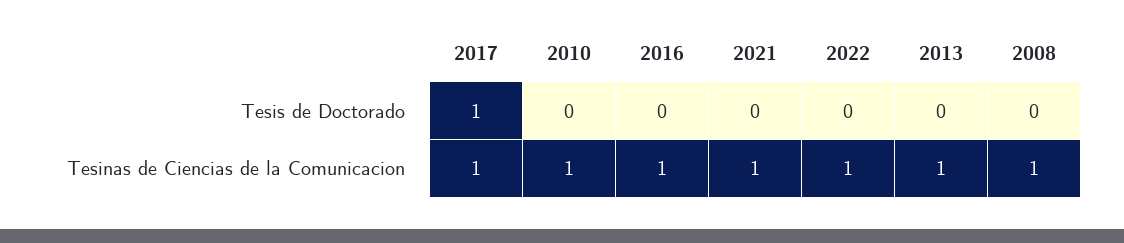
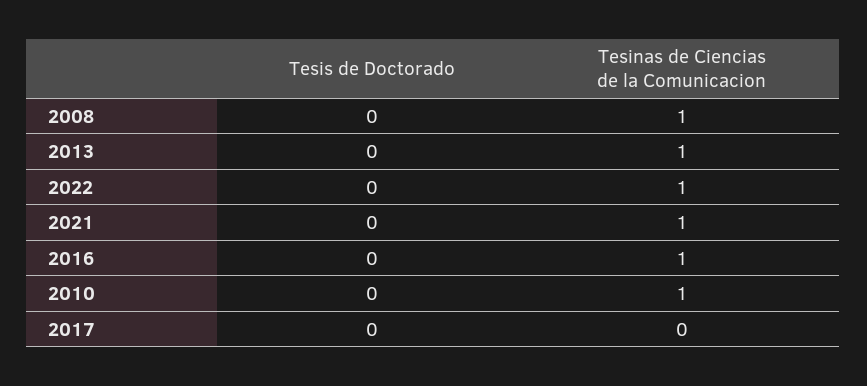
2017, Tesis de Doctorado: 1 -> 0
2017, Tesinas de Ciencias de la Comunicacion: 1 -> 0

